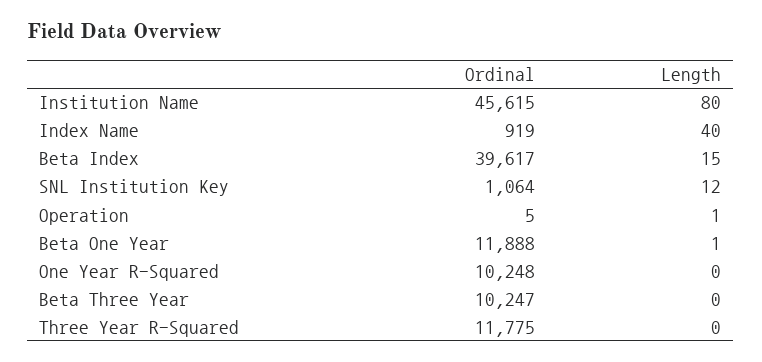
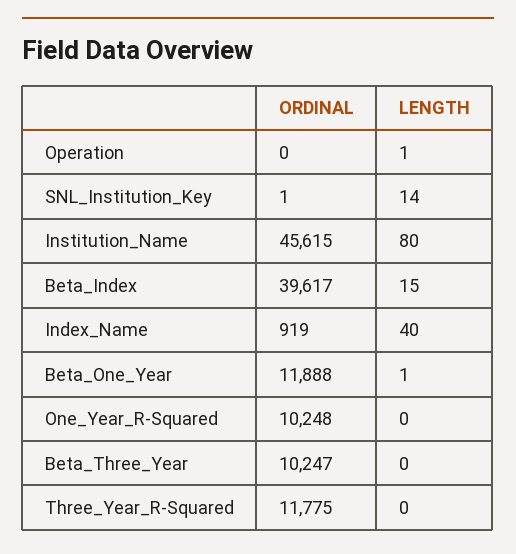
Ordinal, SNL Institution Key: 1064 -> 1
Length, SNL Institution Key: 12 -> 14
Ordinal, Operation: 5 -> 0

